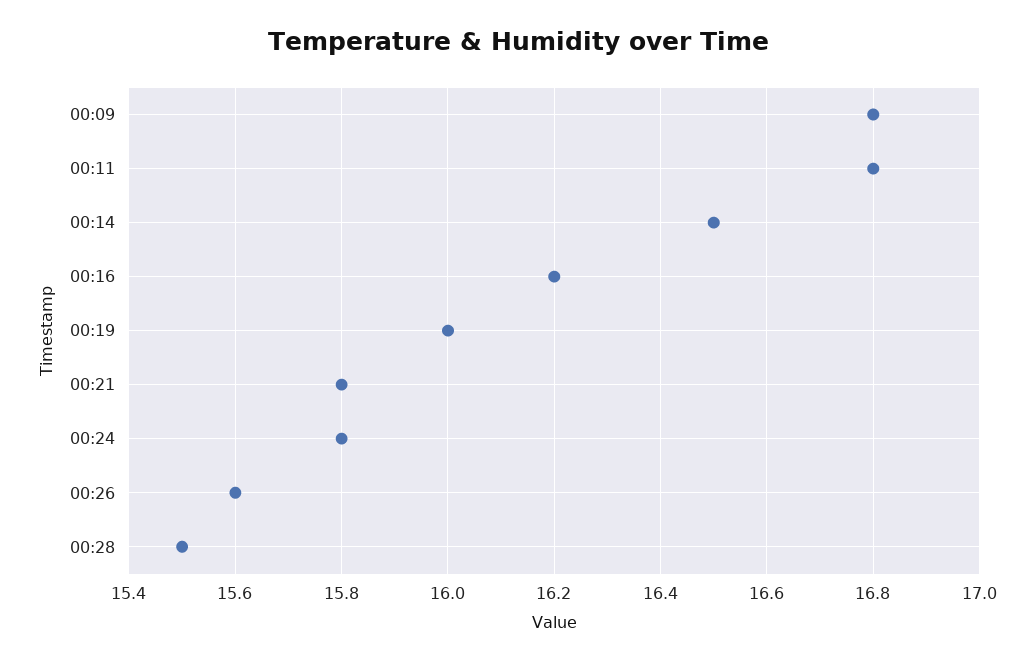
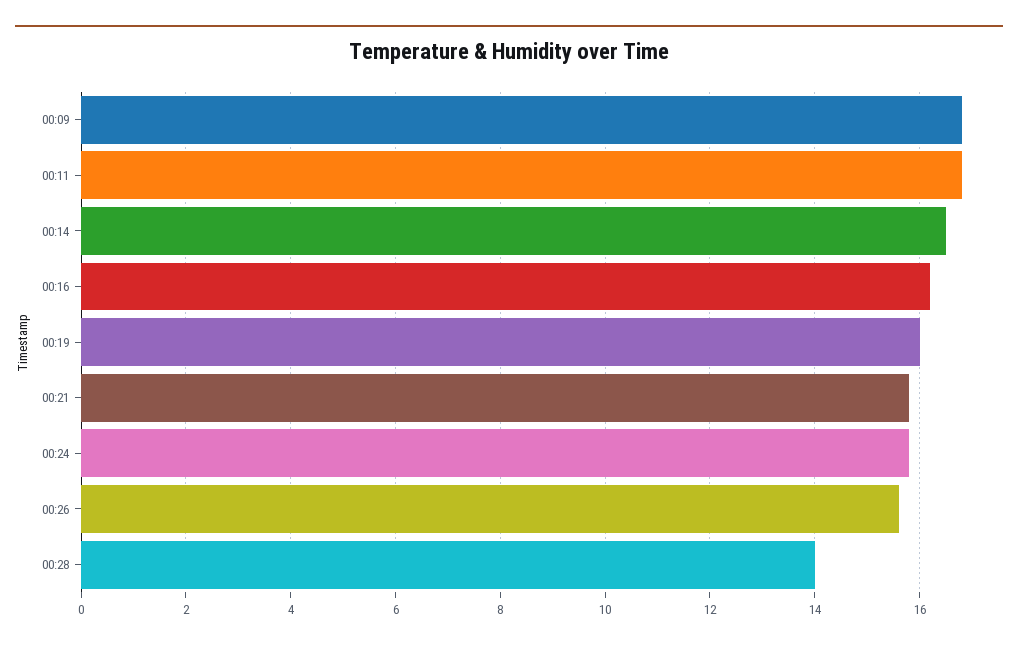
00:28: 15.5 -> 14

